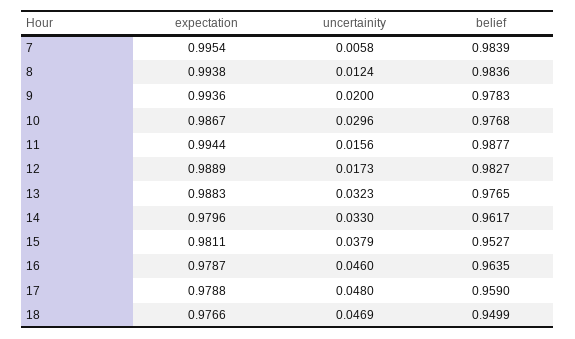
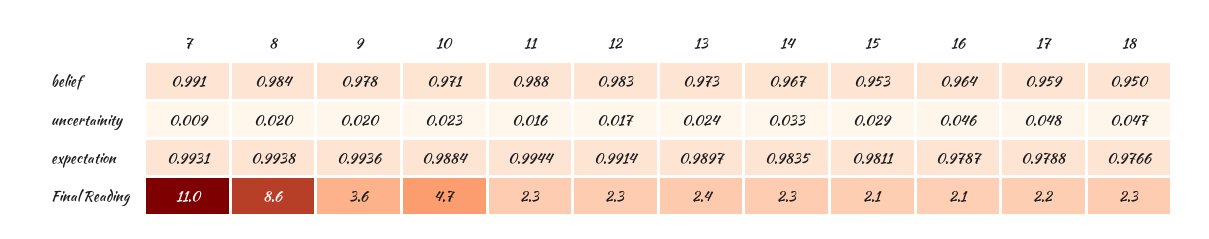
expectation, 7: 0.9954 -> 0.9931
uncertainity, 7: 0.0058 -> 0.009
belief, 7: 0.9839 -> 0.991
uncertainity, 8: 0.0124 -> 0.02
expectation, 10: 0.9867 -> 0.9884
uncertainity, 10: 0.0296 -> 0.023
belief, 10: 0.9768 -> 0.971
expectation, 12: 0.9889 -> 0.9914
expectation, 13: 0.9883 -> 0.9897
uncertainity, 13: 0.0323 -> 0.024
belief, 13: 0.9765 -> 0.973
expectation, 14: 0.9796 -> 0.9835
belief, 14: 0.9617 -> 0.967
uncertainity, 15: 0.0379 -> 0.029
Final Reading, 7: none -> 11
Final Reading, 8: none -> 8.6
Final Reading, 9: none -> 3.6
Final Reading, 10: none -> 4.7
Final Reading, 11: none -> 2.3
Final Reading, 12: none -> 2.3
Final Reading, 13: none -> 2.4
Final Reading, 14: none -> 2.3
Final Reading, 15: none -> 2.1
Final Reading, 16: none -> 2.1
Final Reading, 17: none -> 2.2
Final Reading, 18: none -> 2.3

